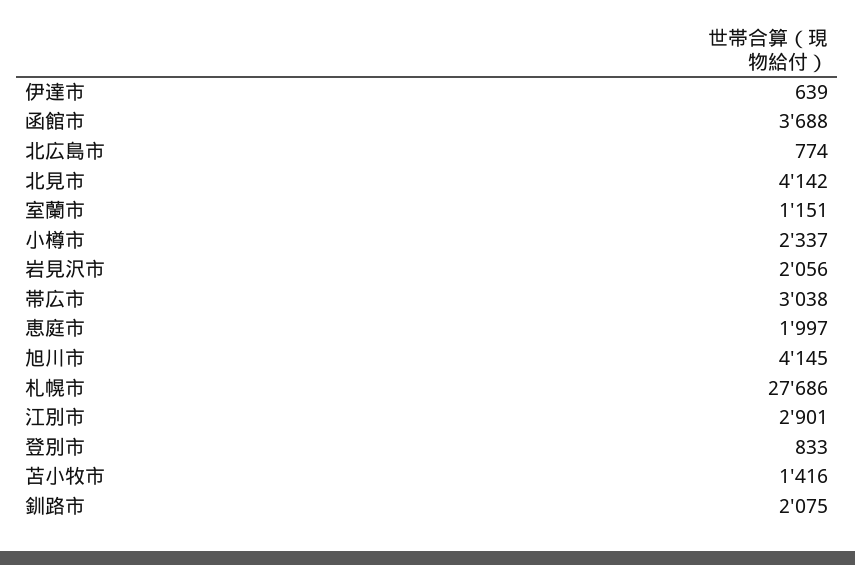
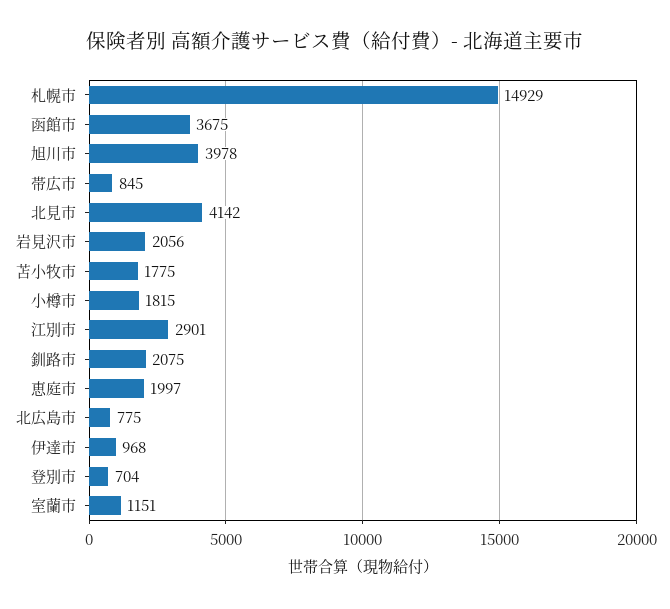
伊達市: 639 -> 968
函館市: 3688 -> 3675
北広島市: 774 -> 775
小樽市: 2337 -> 1815
帯広市: 3038 -> 845
旭川市: 4145 -> 3978
札幌市: 27686 -> 14929
登別市: 833 -> 704
苫小牧市: 1416 -> 1775

